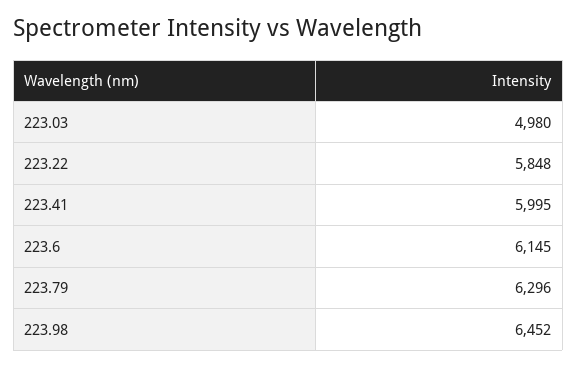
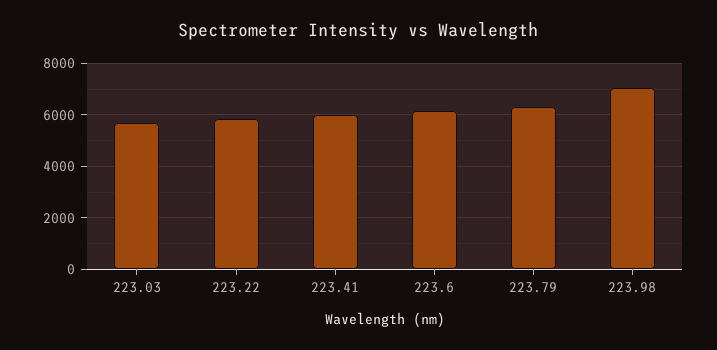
223.03: 4980 -> 5750
223.98: 6452 -> 7000

